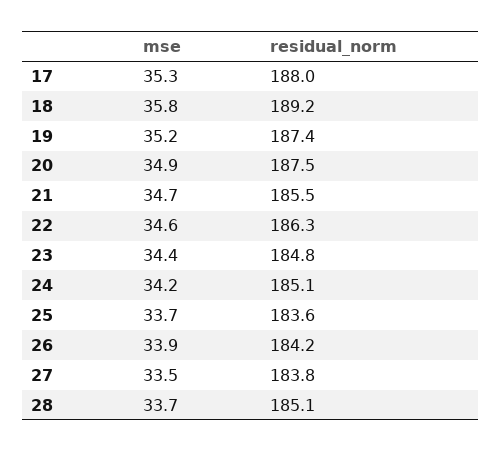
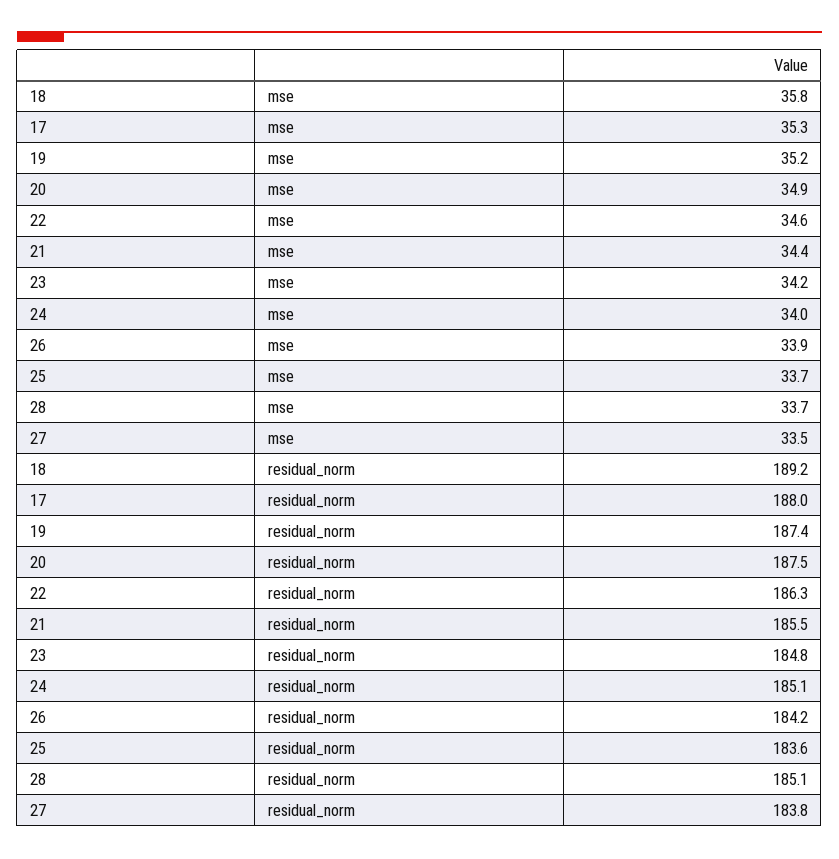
mse, 21: 34.7 -> 34.4
mse, 23: 34.4 -> 34.2
mse, 24: 34.2 -> 34

